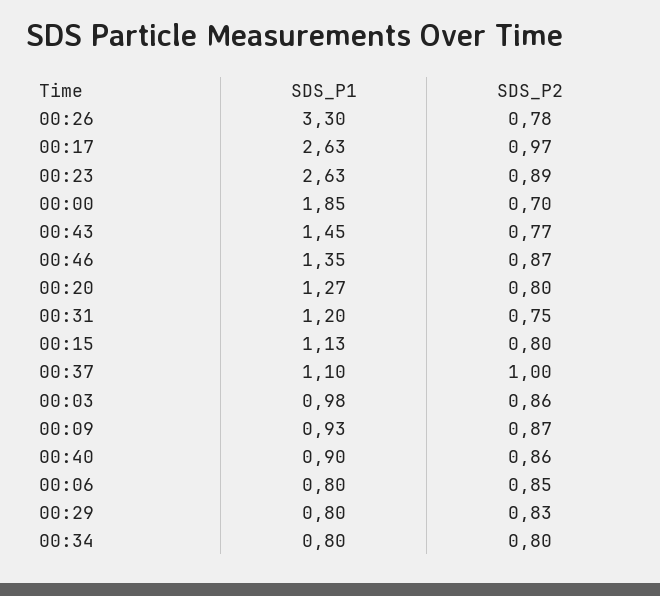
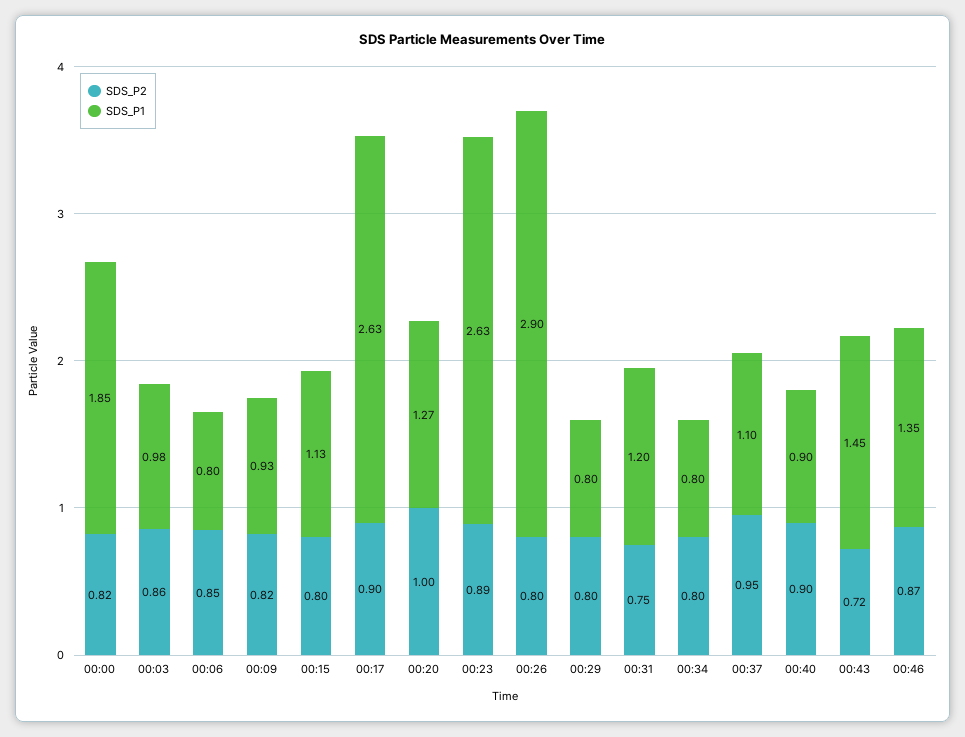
SDS_P1, 00:26: 3.3 -> 2.9
SDS_P2, 00:26: 0.78 -> 0.8
SDS_P2, 00:17: 0.97 -> 0.9
SDS_P2, 00:00: 0.7 -> 0.82
SDS_P2, 00:43: 0.77 -> 0.72
SDS_P2, 00:20: 0.8 -> 1
SDS_P2, 00:37: 1 -> 0.95
SDS_P2, 00:09: 0.87 -> 0.82
SDS_P2, 00:40: 0.86 -> 0.9
SDS_P2, 00:29: 0.83 -> 0.8

